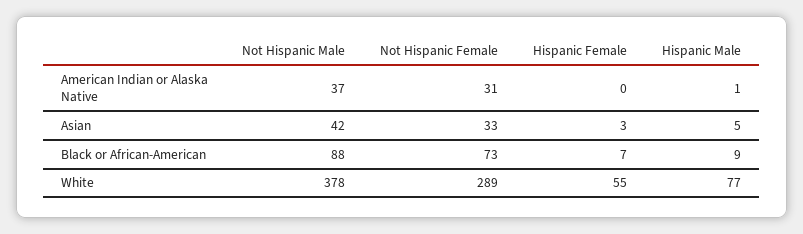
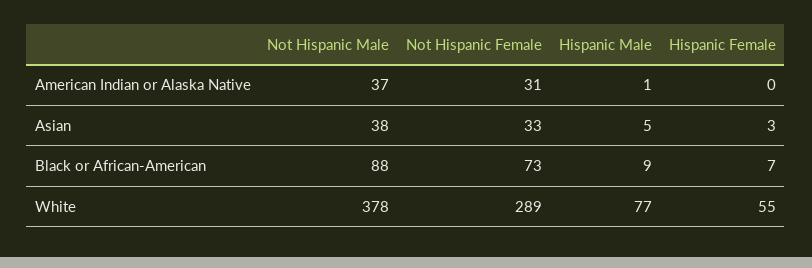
Not Hispanic Male, Asian: 42 -> 38

